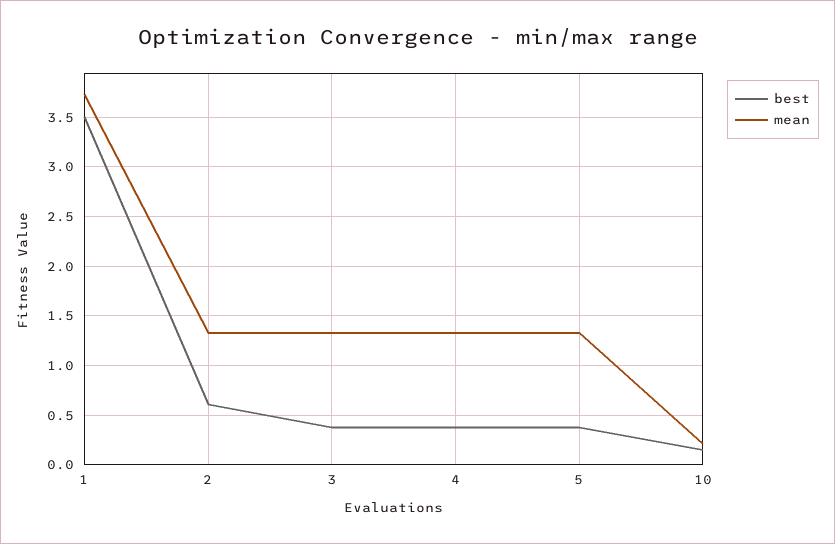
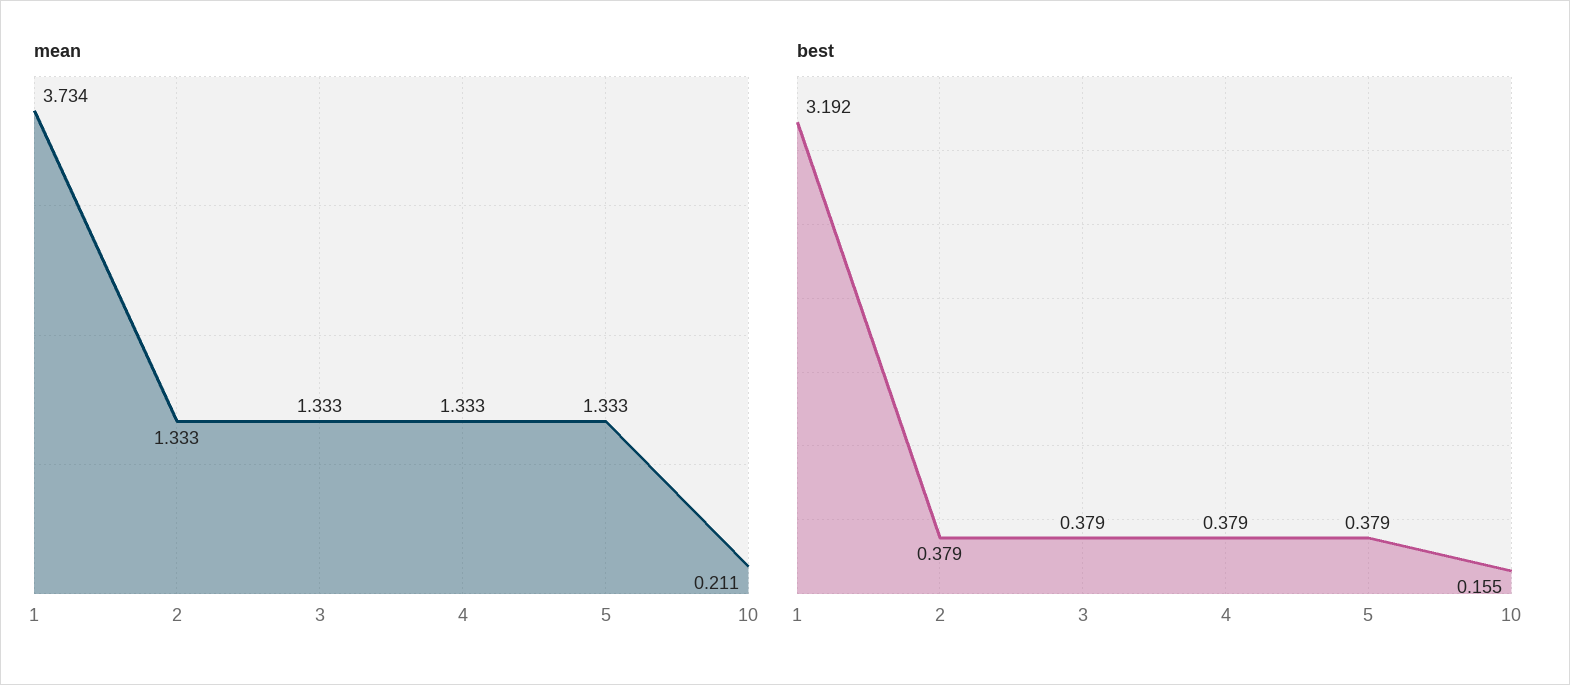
best, 1: 3.5 -> 3.192
best, 2: 0.6 -> 0.379

